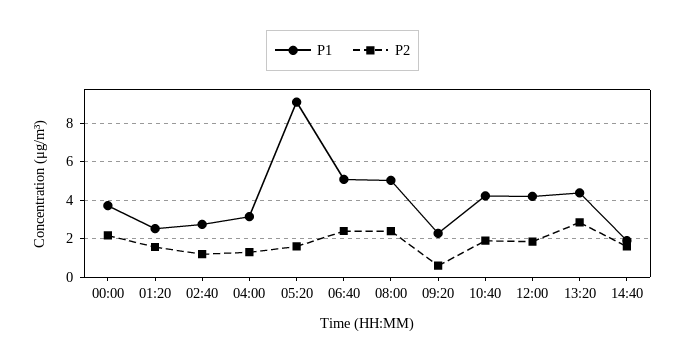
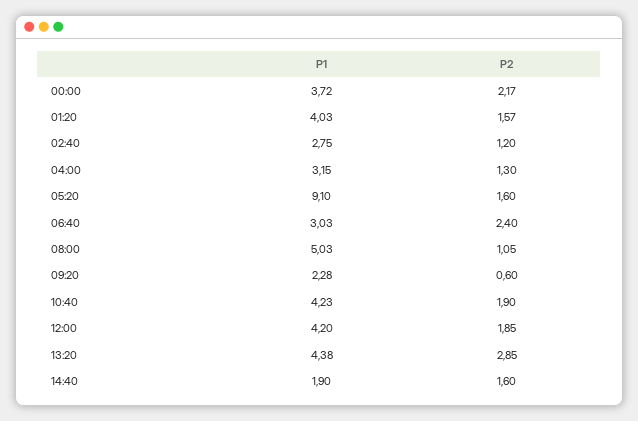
P1, 01:20: 2.5 -> 4.03
P1, 06:40: 5 -> 3.03
P2, 08:00: 2.5 -> 1.05

